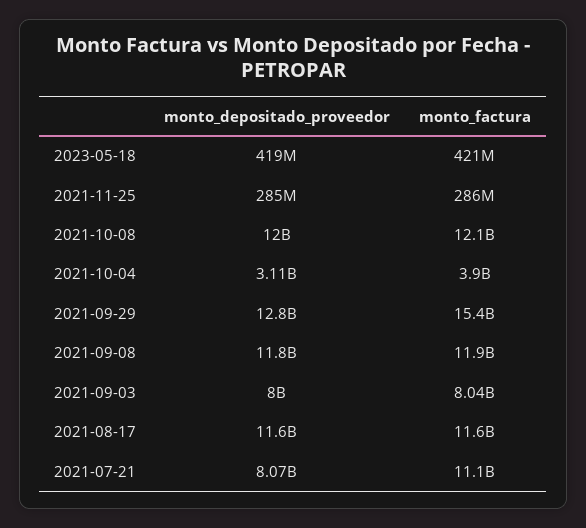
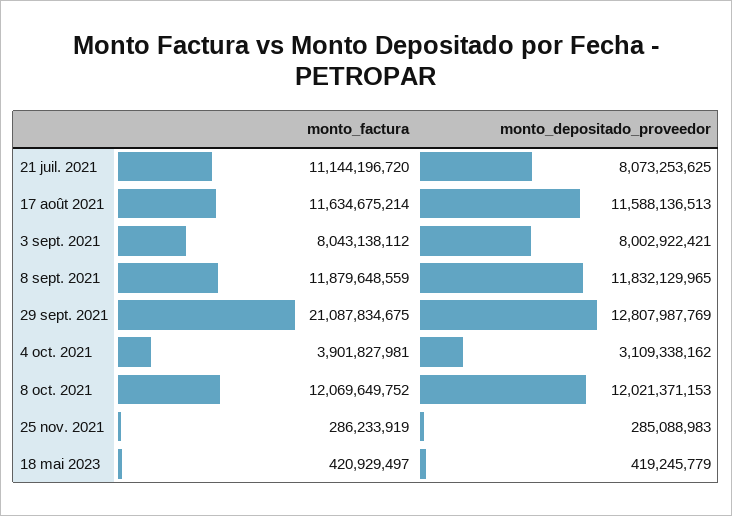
monto_factura, 2021-09-29: 15400000000 -> 21087834675

